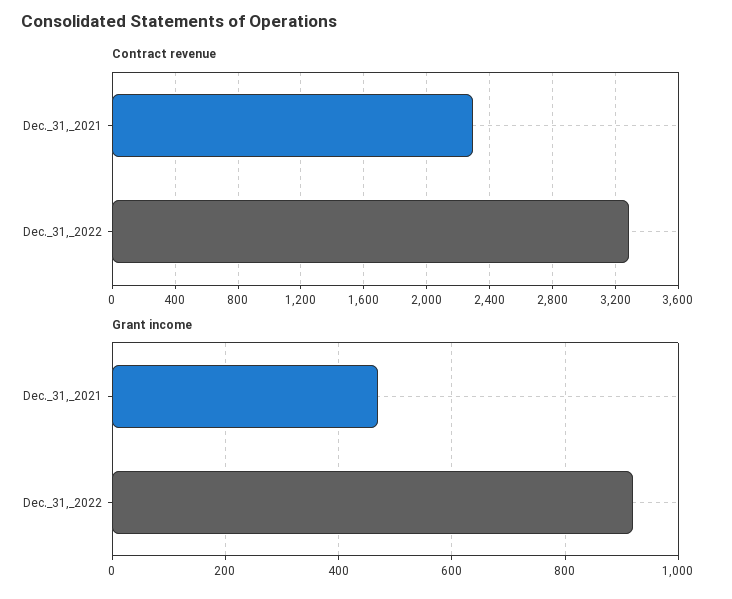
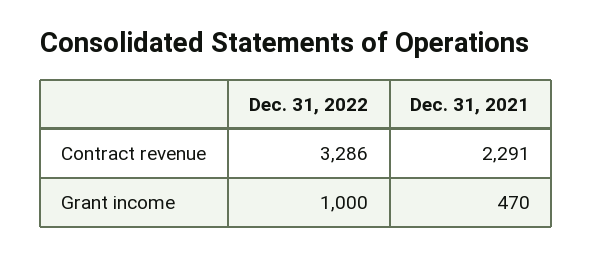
Grant income, Dec._31,_2022: 920 -> 1000

